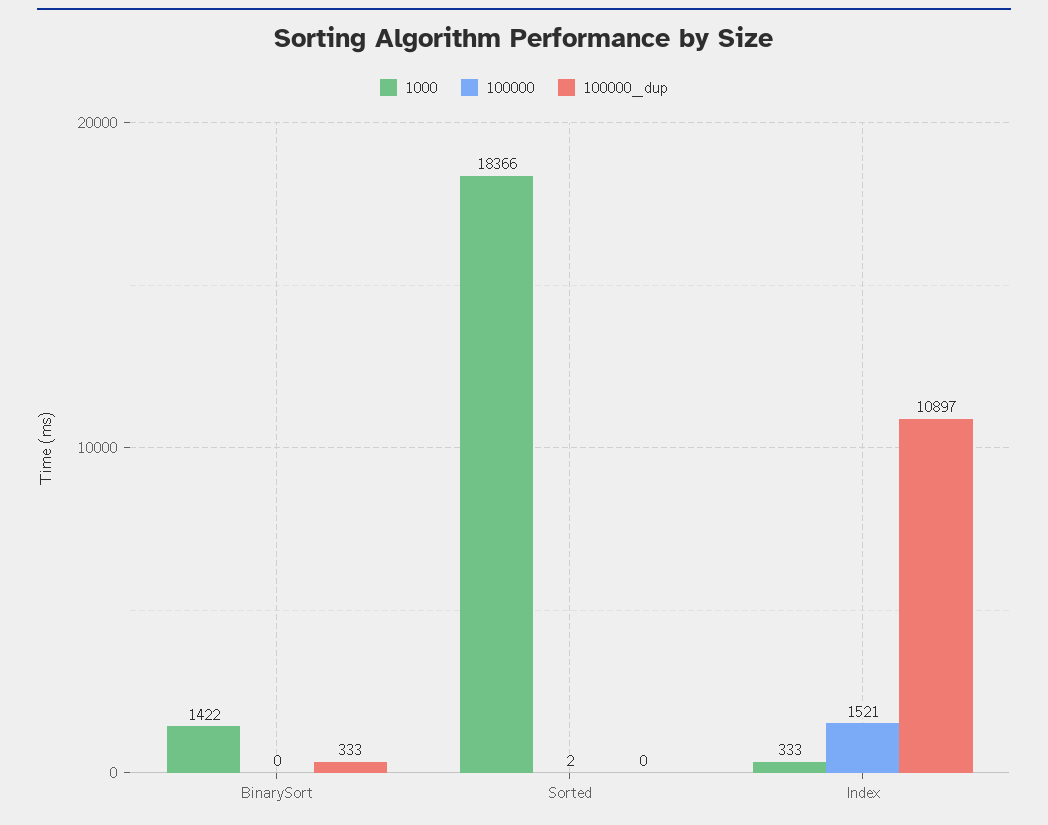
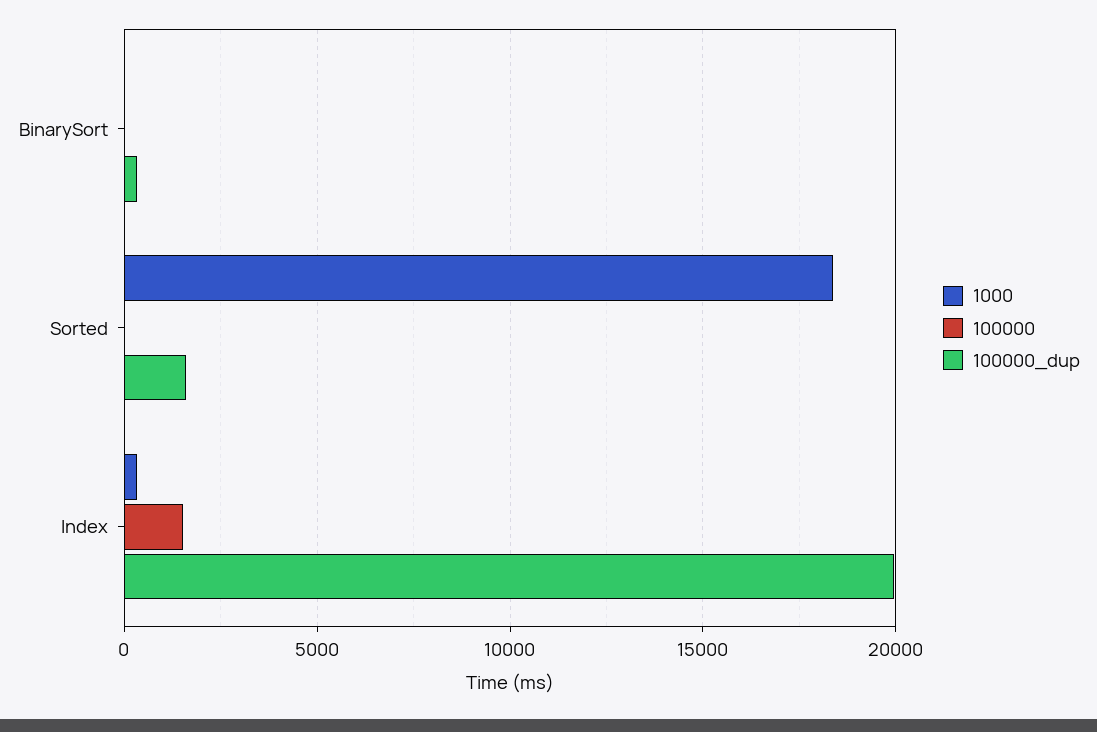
1000, BinarySort: 1422 -> 0
100000_dup, Sorted: 0 -> 1500
100000_dup, Index: 10897 -> 20000

